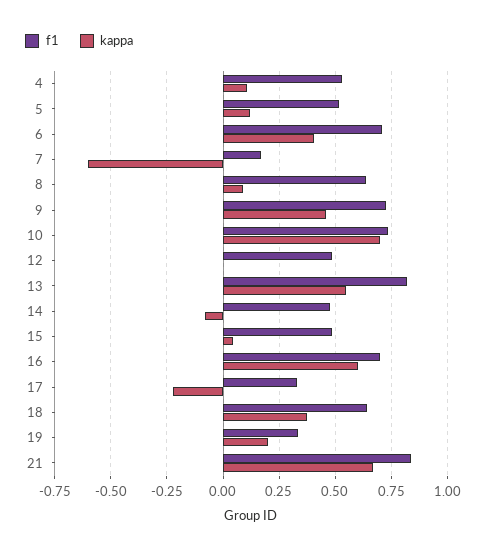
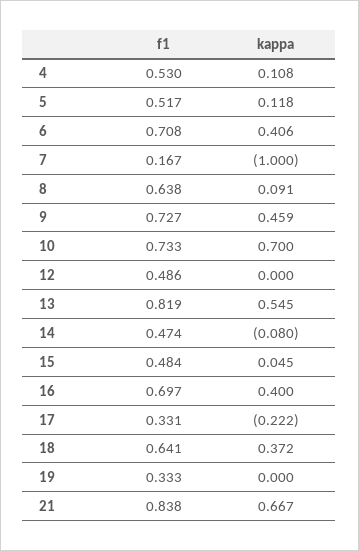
kappa, 7: -0.6 -> -1
kappa, 16: 0.6 -> 0.4
kappa, 19: 0.2 -> 0

